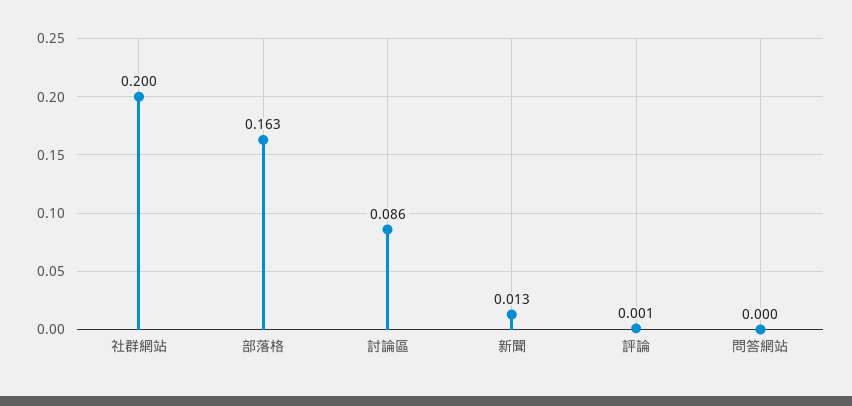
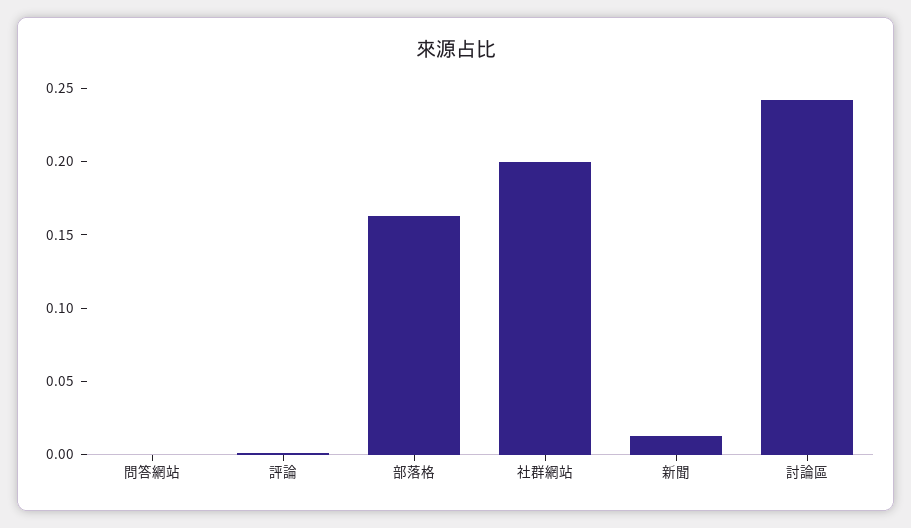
討論區: 0.086 -> 0.24

